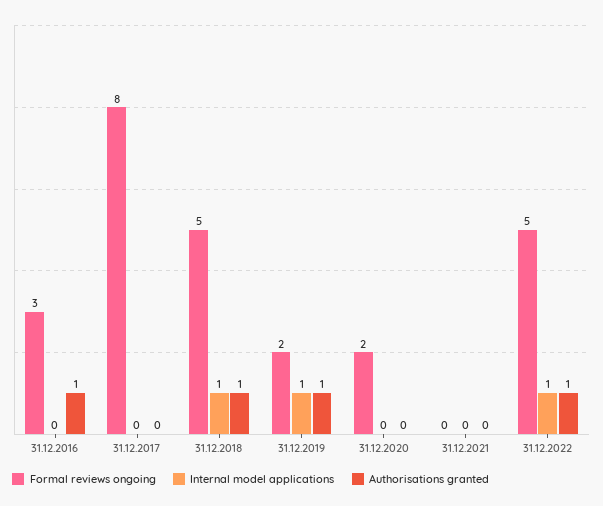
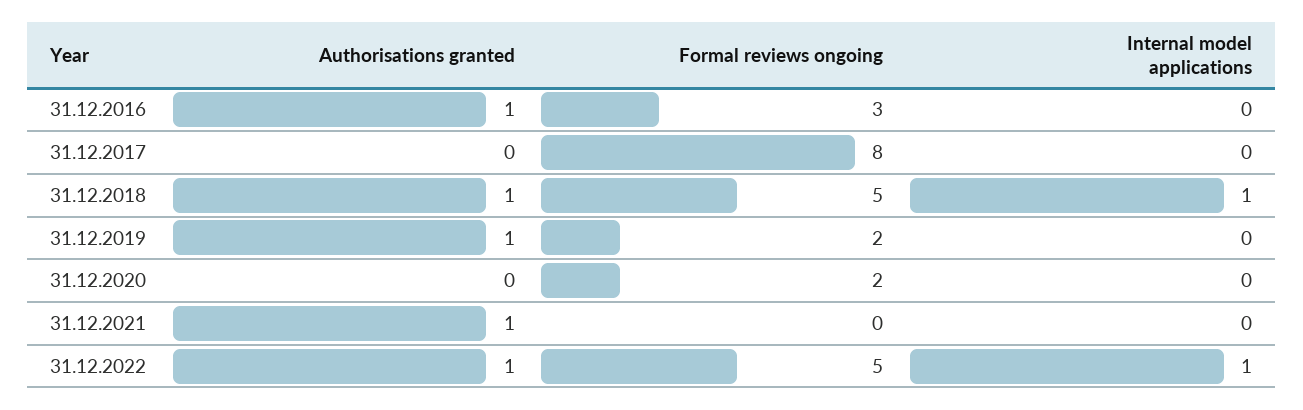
Internal model applications, 31.12.2019: 1 -> 0
Authorisations granted, 31.12.2021: 0 -> 1

